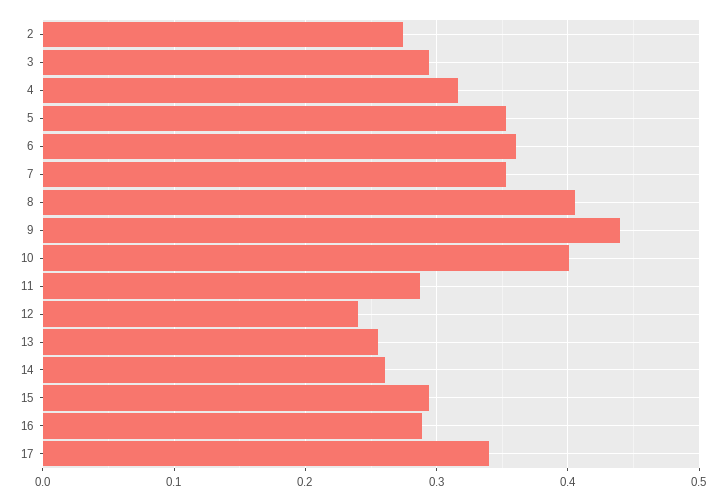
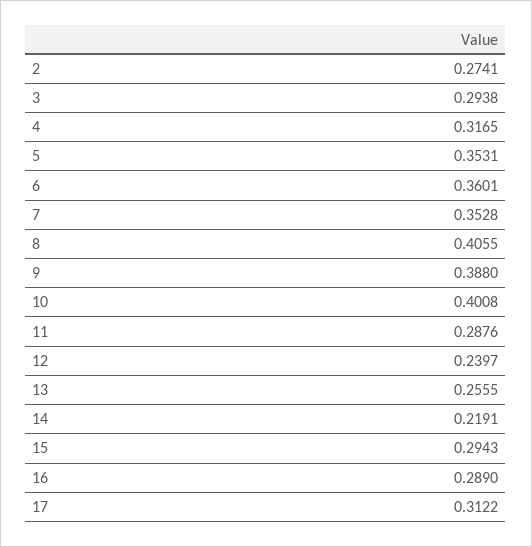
9: 0.44 -> 0.388
14: 0.26 -> 0.2191
17: 0.34 -> 0.3122

